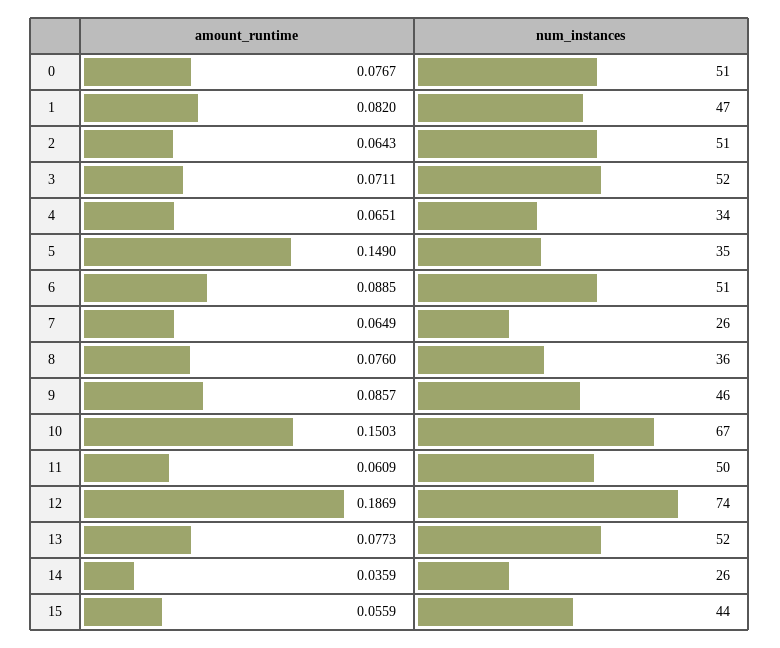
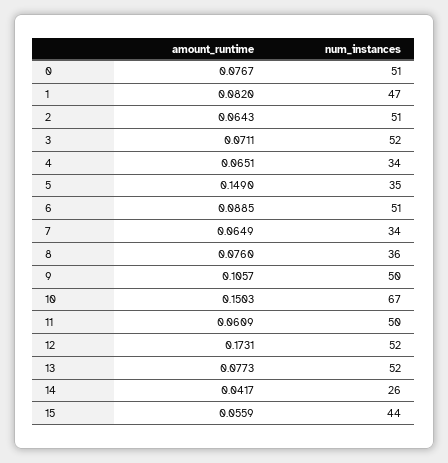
num_instances, 7: 26 -> 34
amount_runtime, 9: 0.0857 -> 0.1057
num_instances, 9: 46 -> 50
amount_runtime, 12: 0.1869 -> 0.1731
num_instances, 12: 74 -> 52
amount_runtime, 14: 0.0359 -> 0.0417

